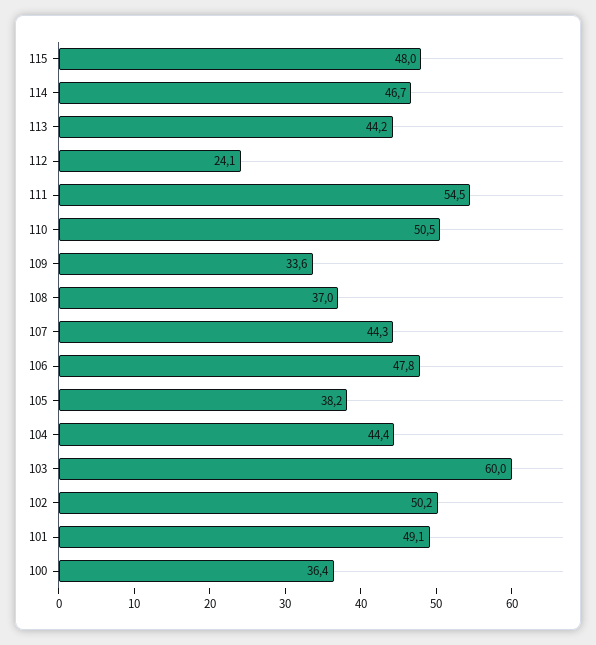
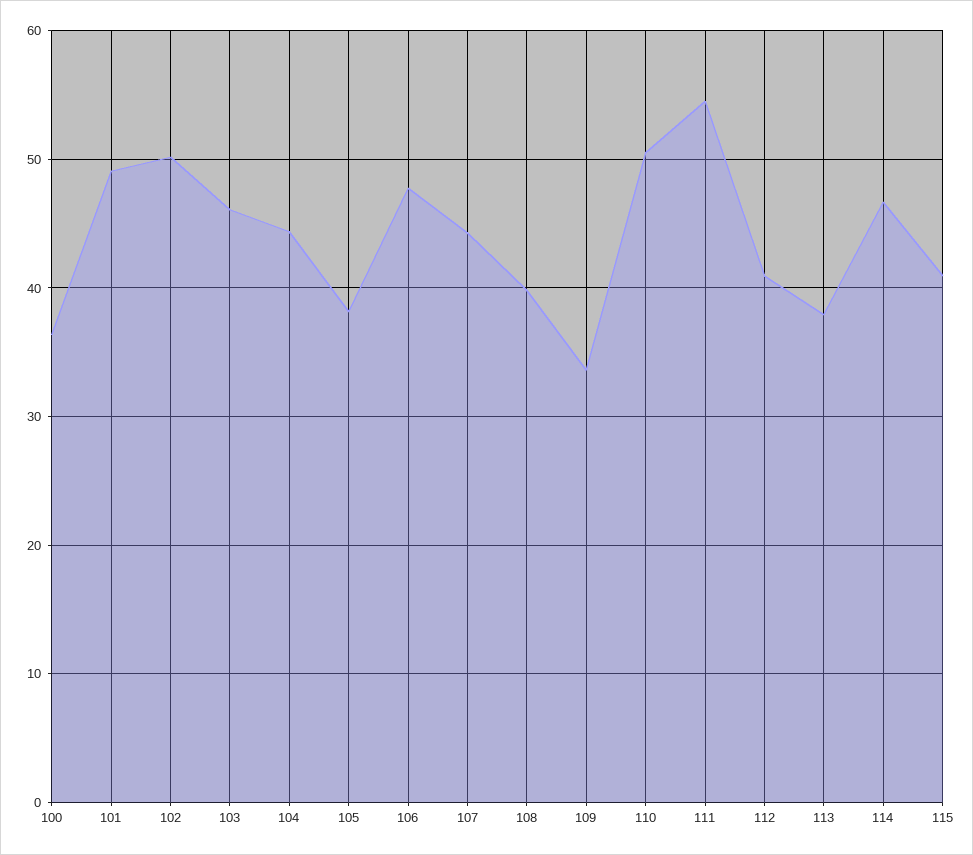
115: 48 -> 41
113: 44.2 -> 38
112: 24.1 -> 41
108: 37 -> 40
103: 60 -> 46

